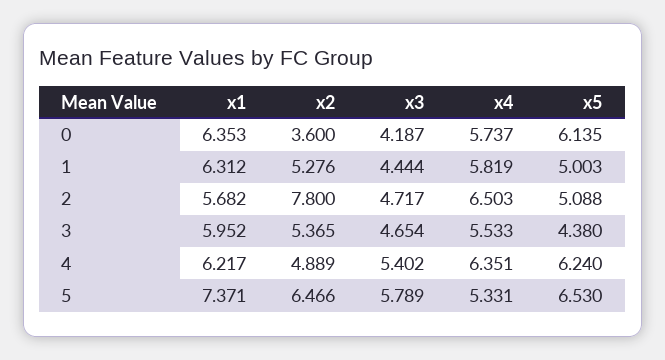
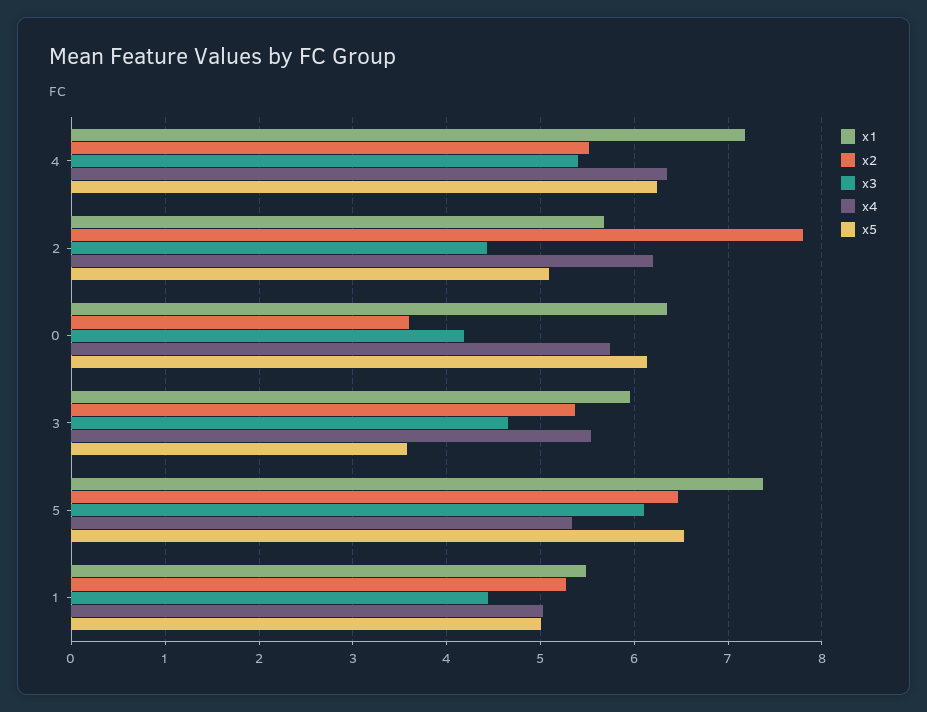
x1, 1: 6.312 -> 5.5
x4, 1: 5.819 -> 5
x3, 2: 4.717 -> 4.4
x4, 2: 6.503 -> 6.2
x5, 3: 4.38 -> 3.6
x1, 4: 6.217 -> 7.2
x2, 4: 4.889 -> 5.5
x3, 5: 5.789 -> 6.1

